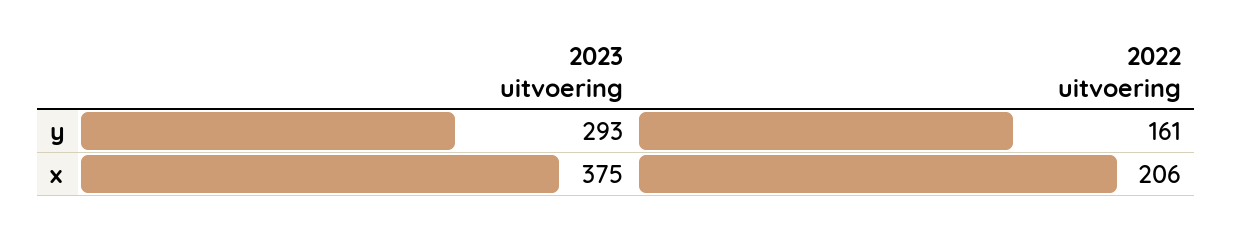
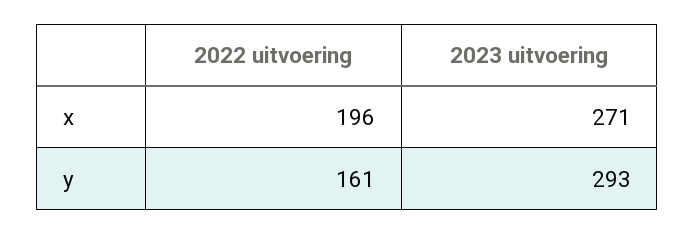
2023 uitvoering, x: 375 -> 271
2022 uitvoering, x: 206 -> 196

